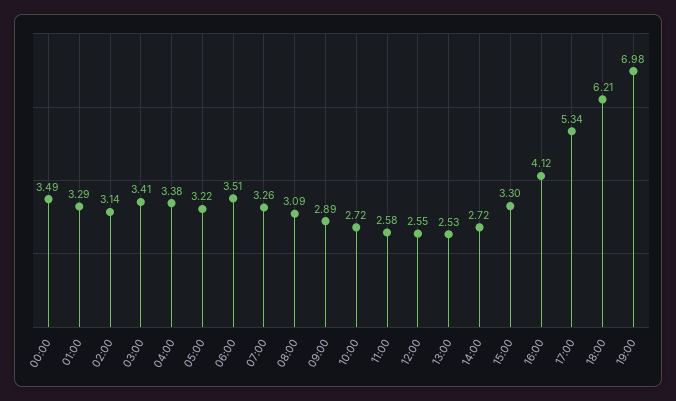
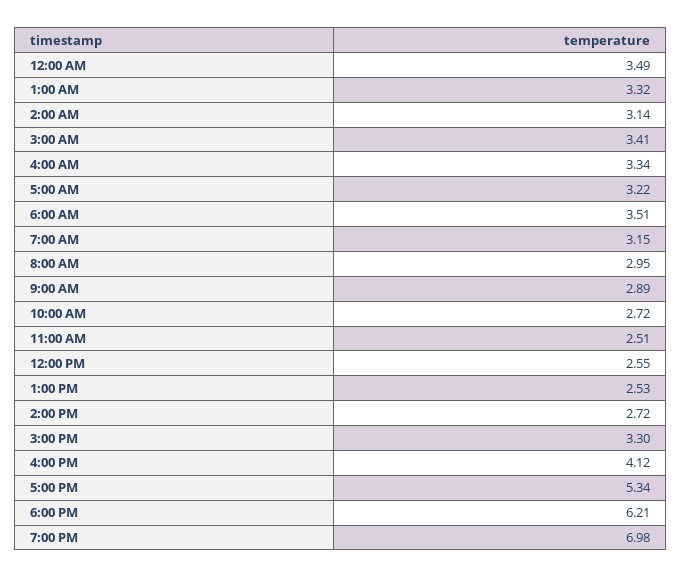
01:00: 3.29 -> 3.32
04:00: 3.38 -> 3.34
07:00: 3.26 -> 3.15
08:00: 3.09 -> 2.95
11:00: 2.58 -> 2.51

